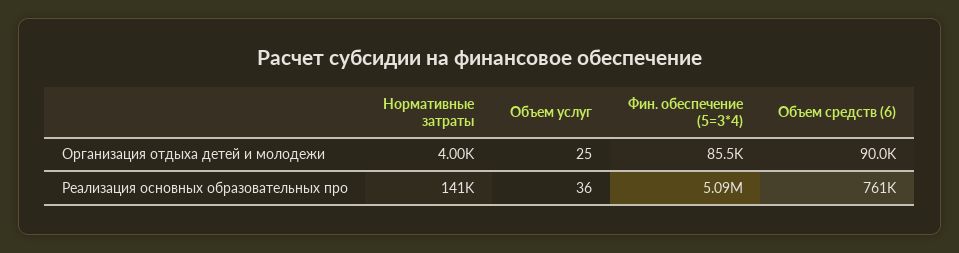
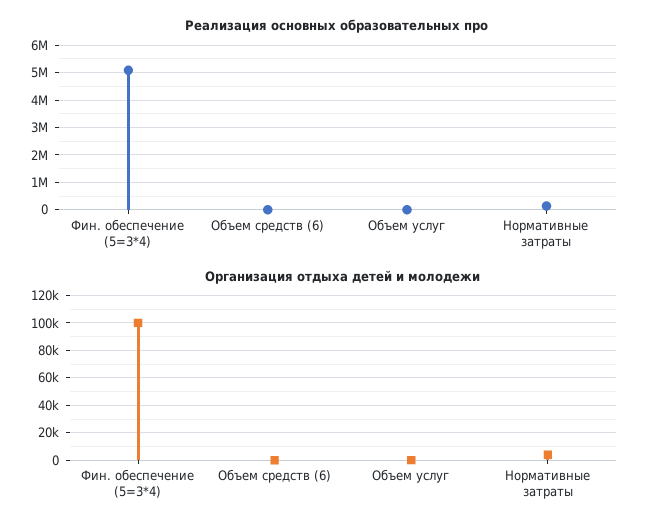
Организация отдыха детей и молодежи, Фин. обеспечение (5=3*4): 85500 -> 100000
Организация отдыха детей и молодежи, Объем средств (6): 90000 -> 0
Реализация основных образовательных про, Объем средств (6): 761000 -> 0

